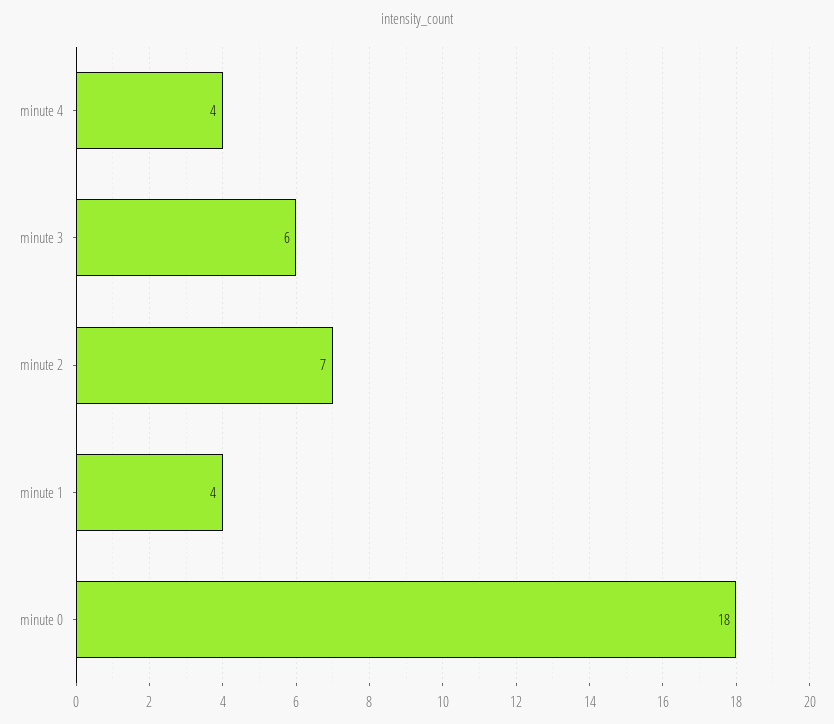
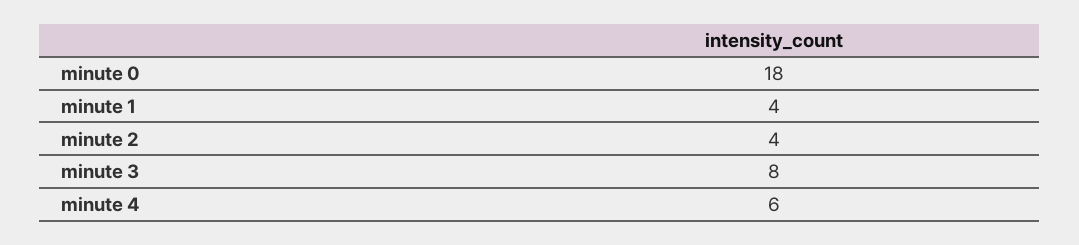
minute 4: 4 -> 6
minute 3: 6 -> 8
minute 2: 7 -> 4

